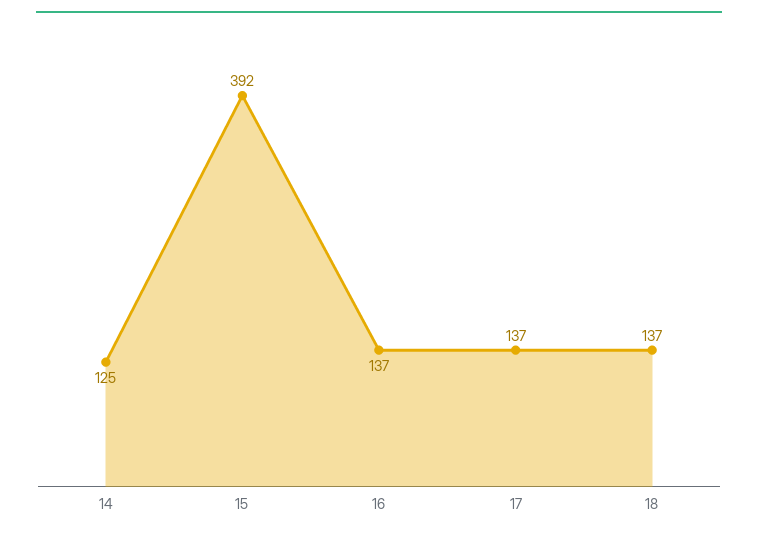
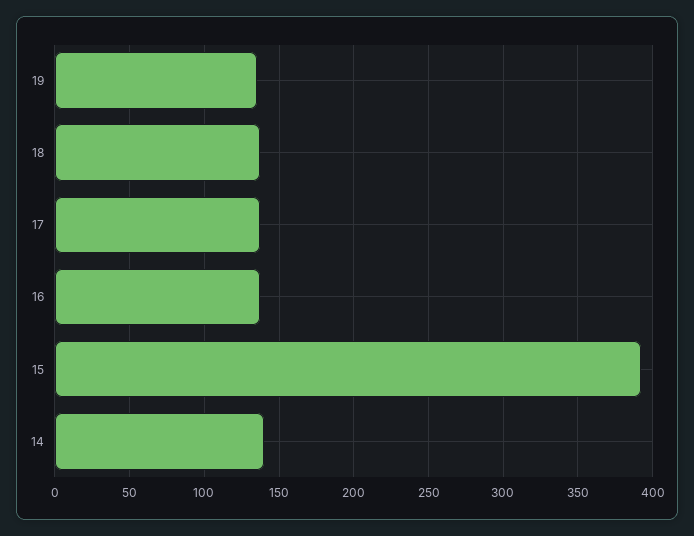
14: 125 -> 140
19: none -> 135

